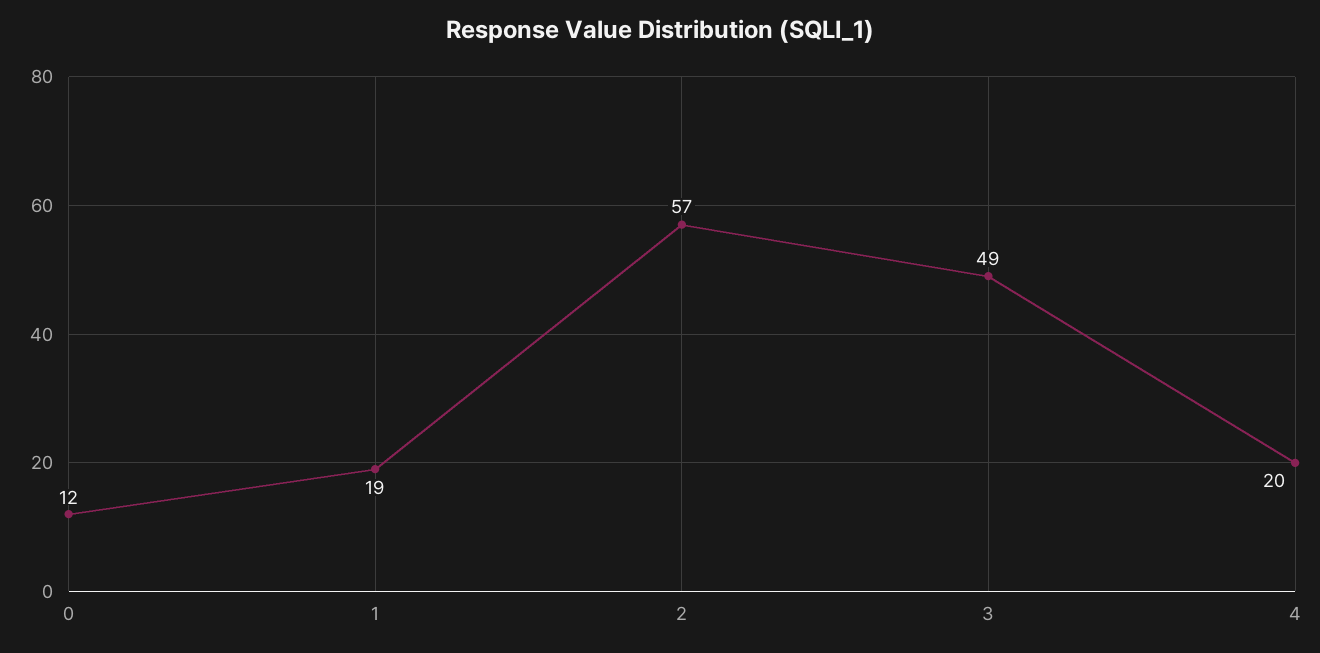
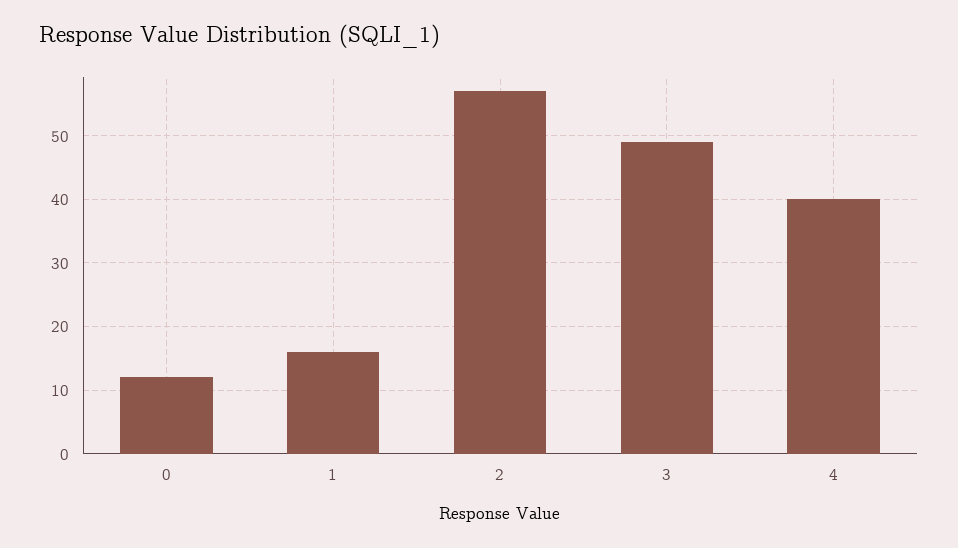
1: 19 -> 16
4: 20 -> 40

